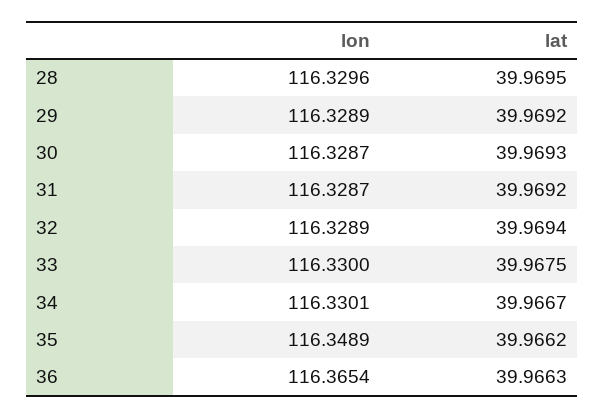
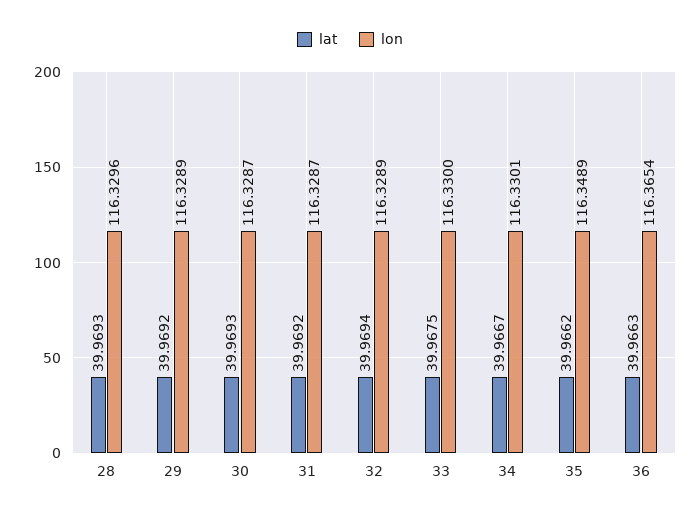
lat, 28: 39.9695 -> 39.9693

